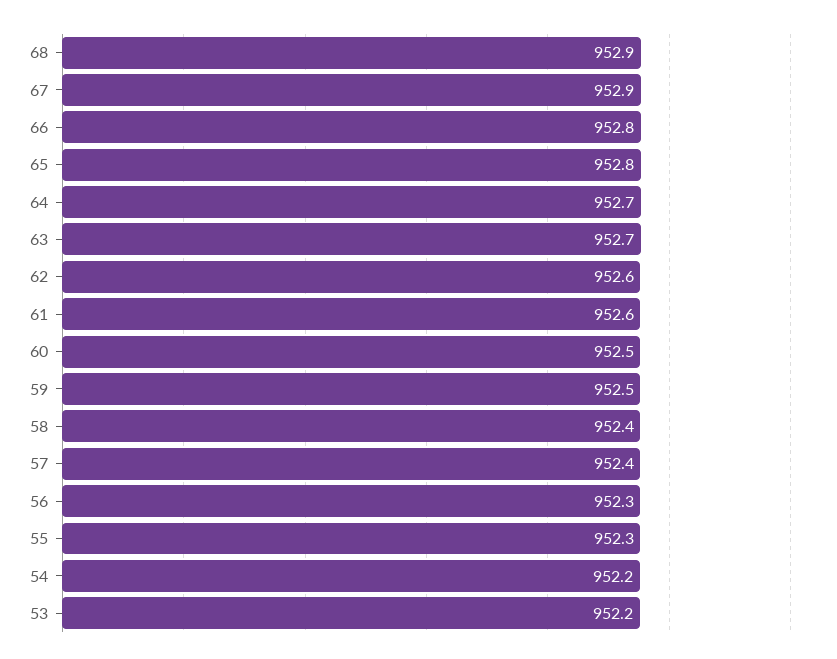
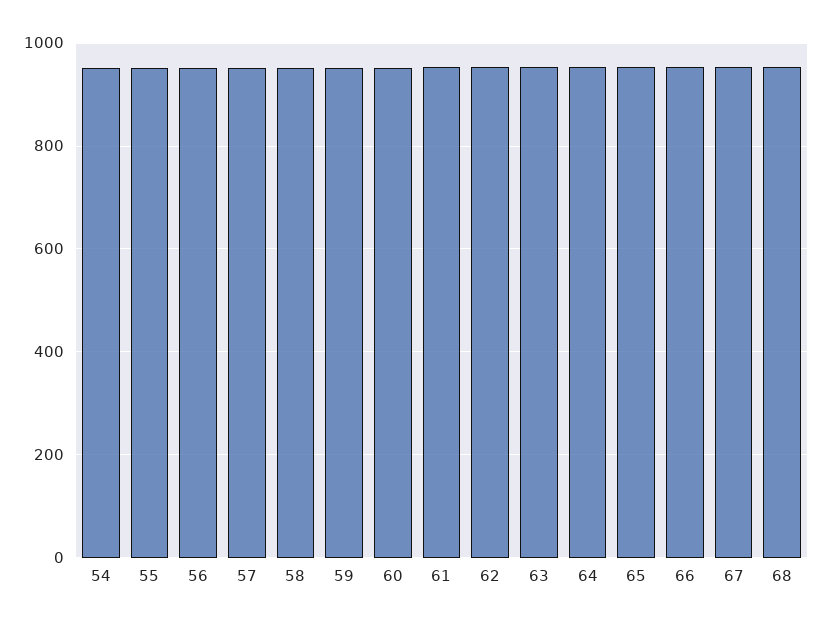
53: 952.2 -> none

